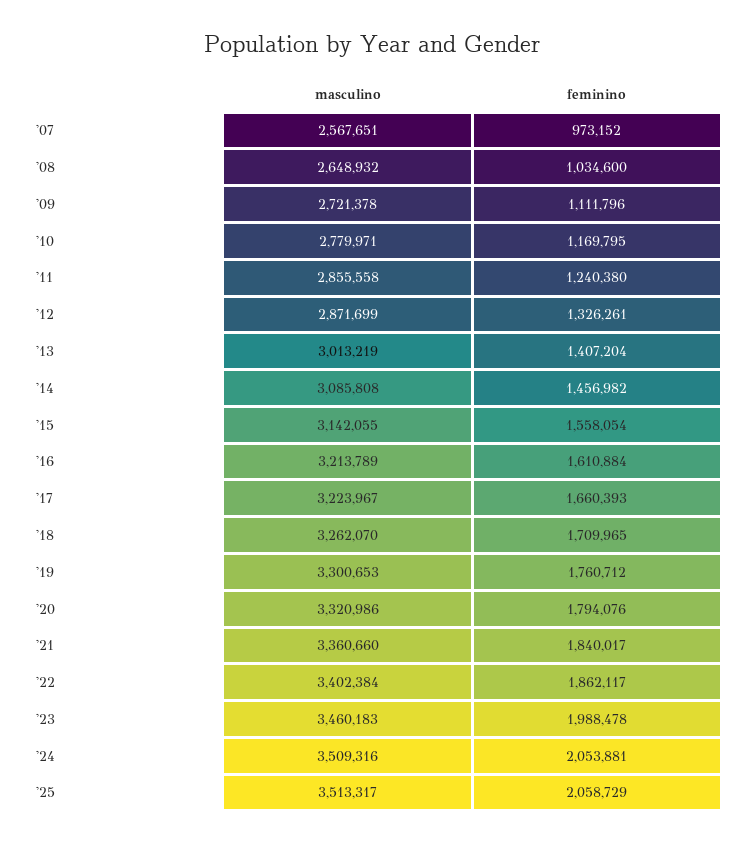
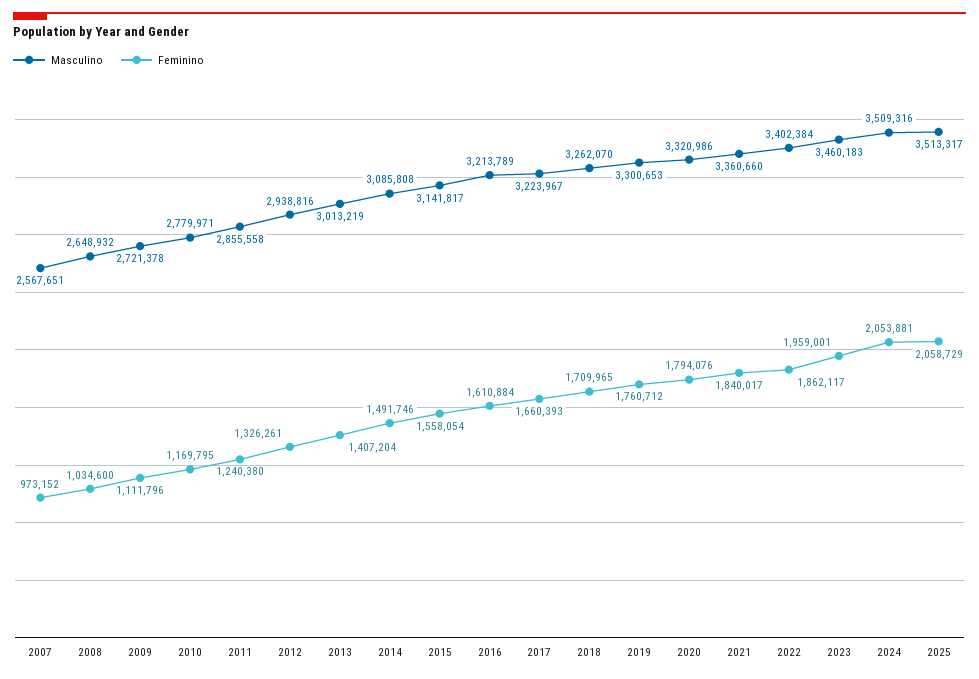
masculino, '12: 2871699 -> 2938816
feminino, '14: 1456982 -> 1491746
masculino, '15: 3142055 -> 3141817
feminino, '23: 1988478 -> 1959001

